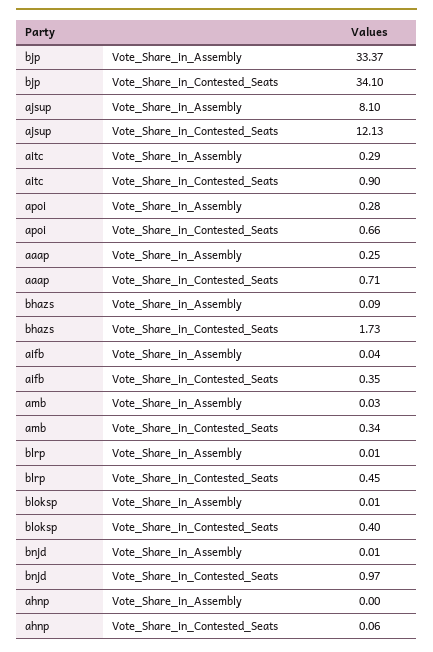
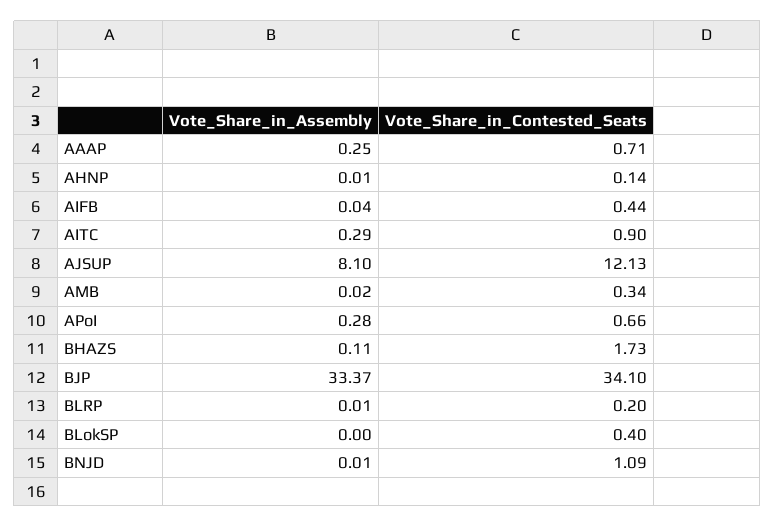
bhazs, Vote_Share_in_Assembly: 0.09 -> 0.11
aifb, Vote_Share_in_Contested_Seats: 0.35 -> 0.44
amb, Vote_Share_in_Assembly: 0.03 -> 0.02
blrp, Vote_Share_in_Contested_Seats: 0.45 -> 0.2
bloksp, Vote_Share_in_Assembly: 0.01 -> 0
bnjd, Vote_Share_in_Contested_Seats: 0.97 -> 1.09
ahnp, Vote_Share_in_Assembly: 0 -> 0.01
ahnp, Vote_Share_in_Contested_Seats: 0.06 -> 0.14

